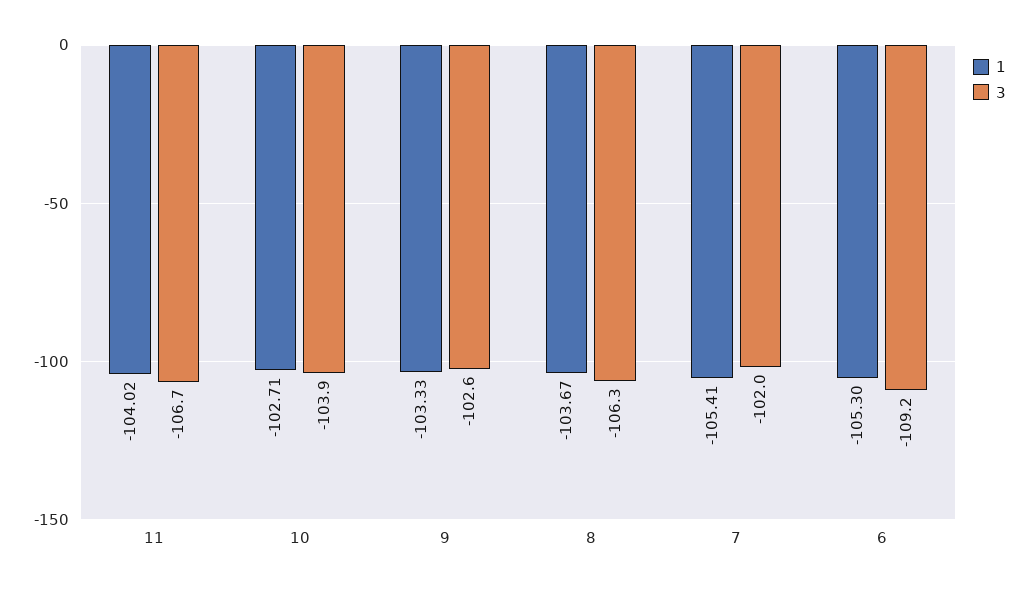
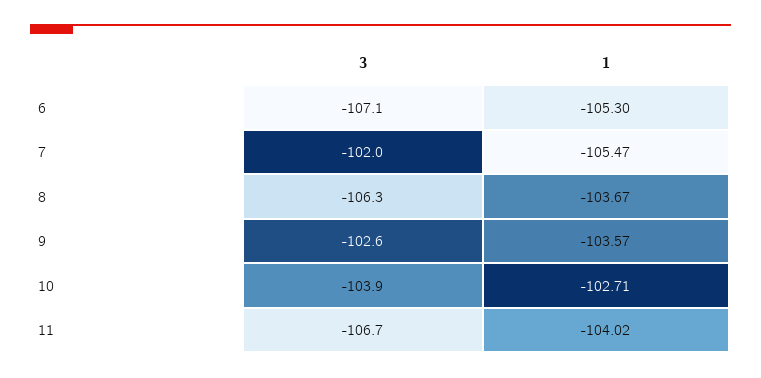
1, 9: -103.33 -> -103.57
1, 7: -105.41 -> -105.47
3, 6: -109.2 -> -107.1

